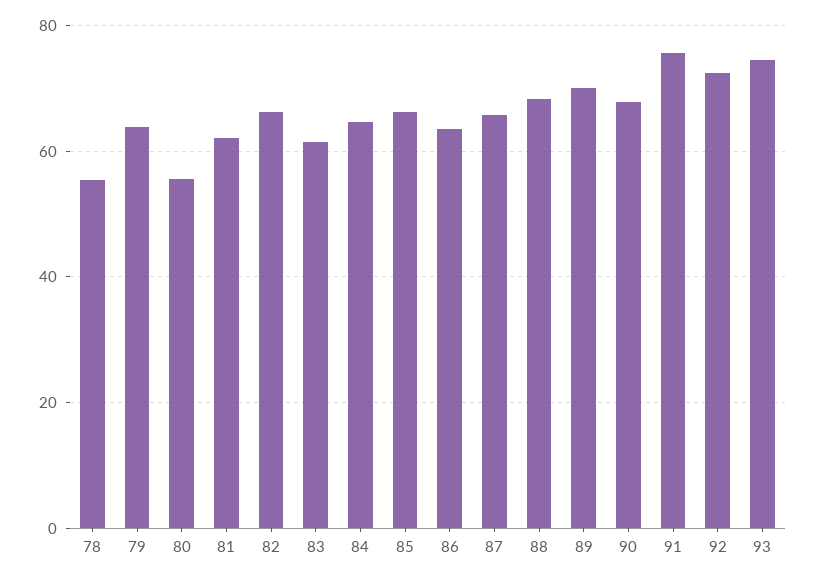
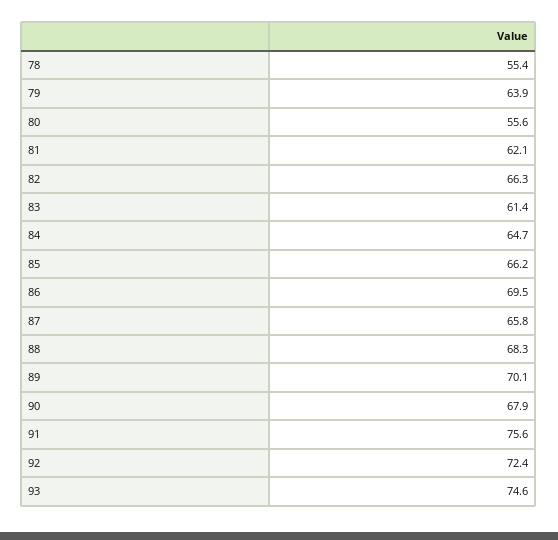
86: 64 -> 69.5

